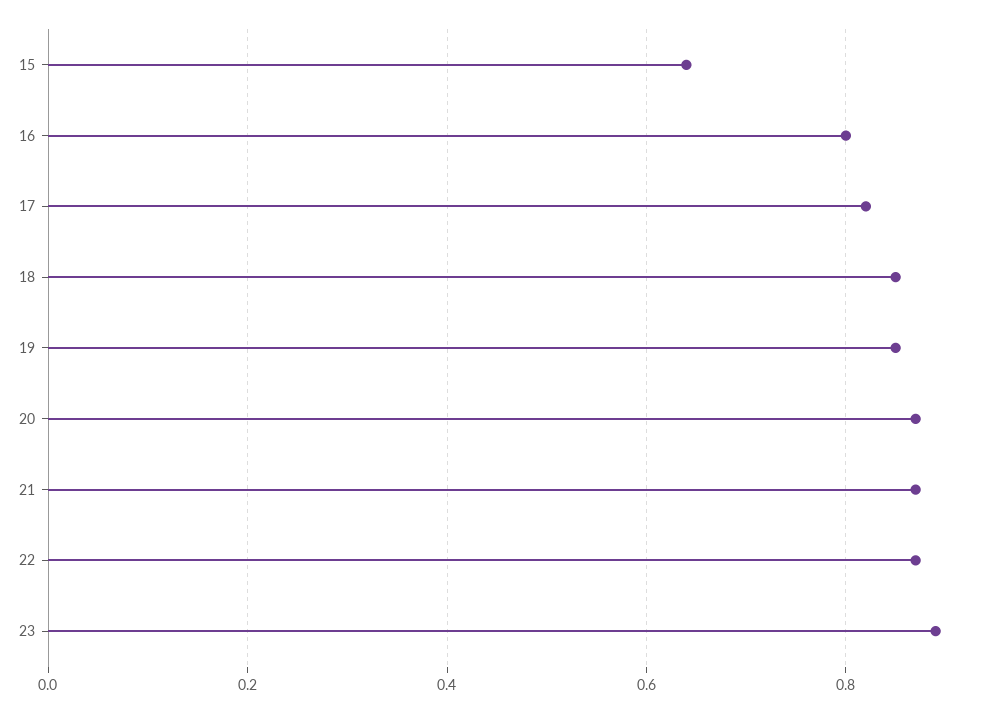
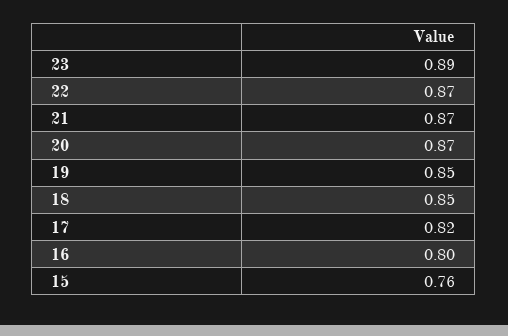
15: 0.65 -> 0.76

